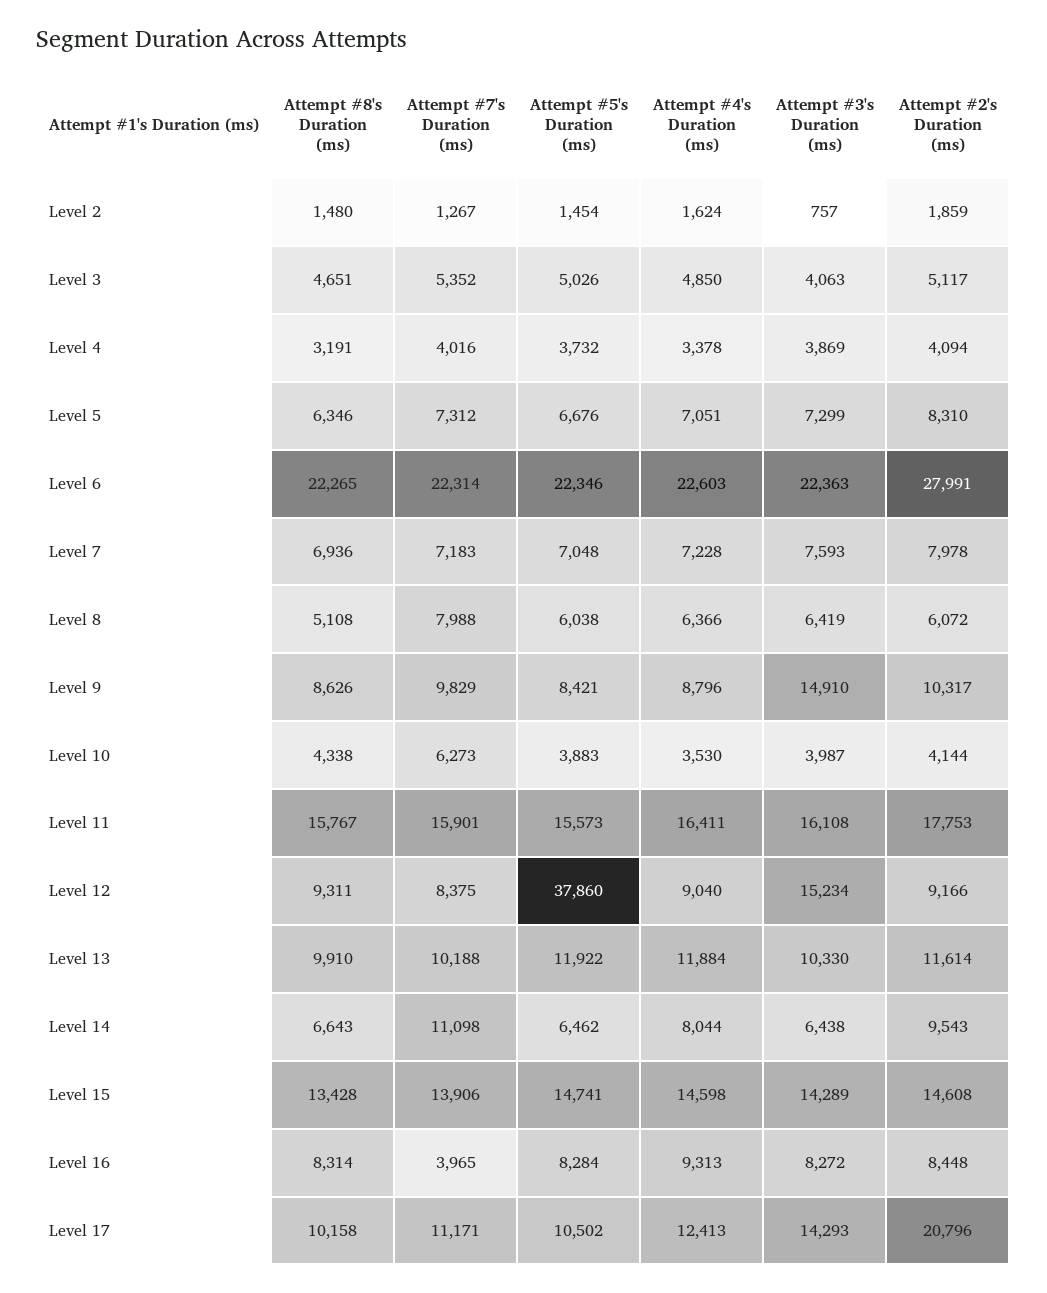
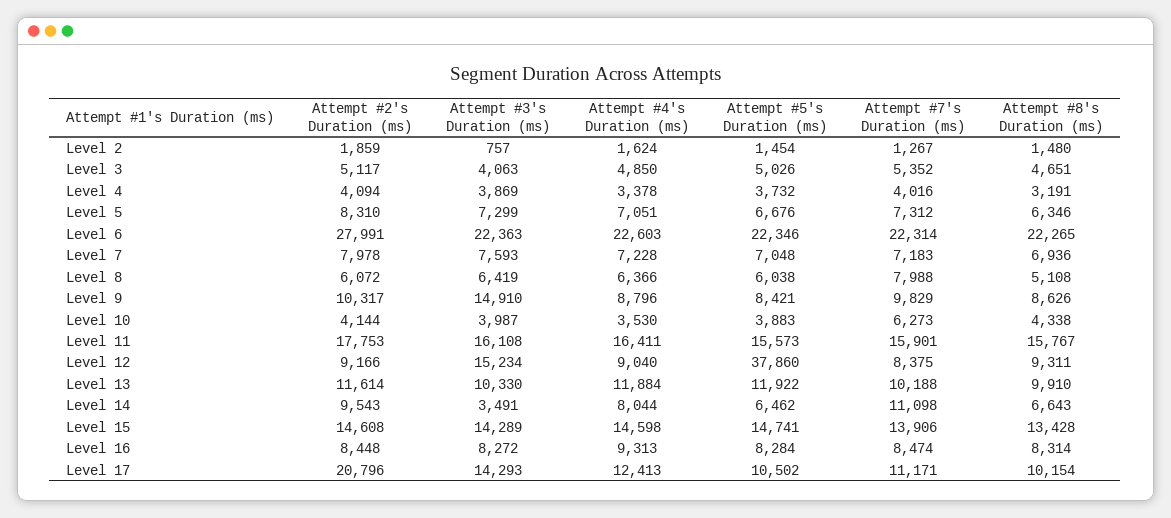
Attempt #3's Duration (ms), Level 14: 6438 -> 3491
Attempt #7's Duration (ms), Level 16: 3965 -> 8474
Attempt #8's Duration (ms), Level 17: 10158 -> 10154

